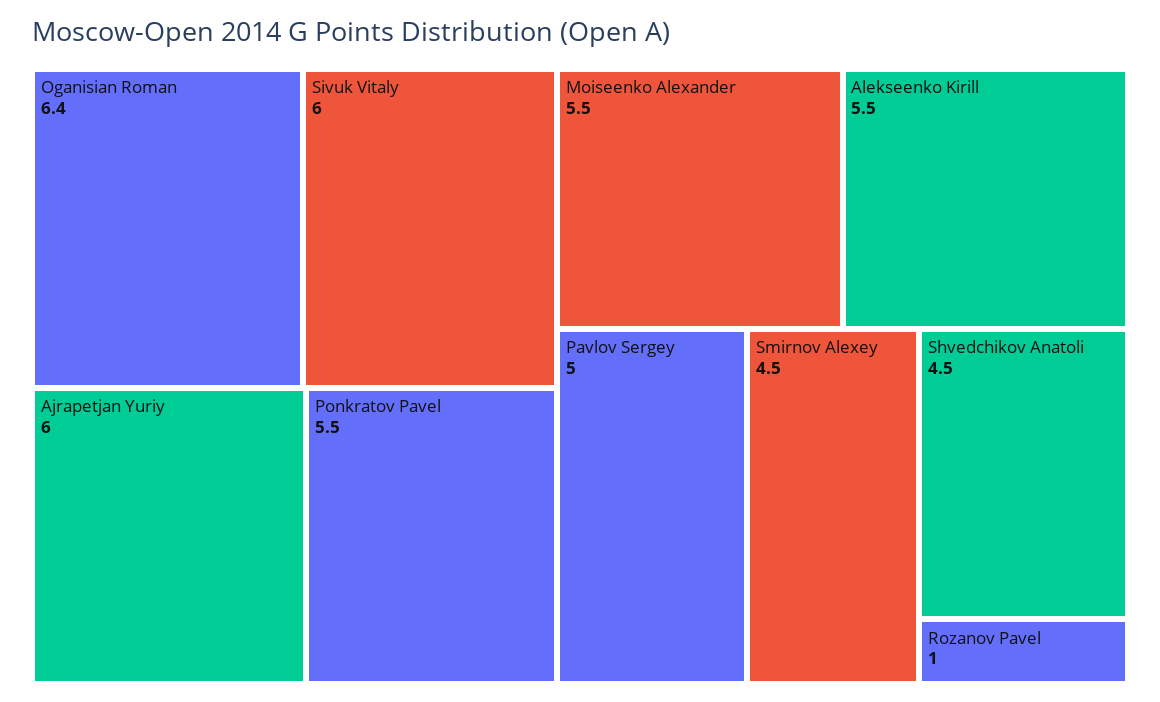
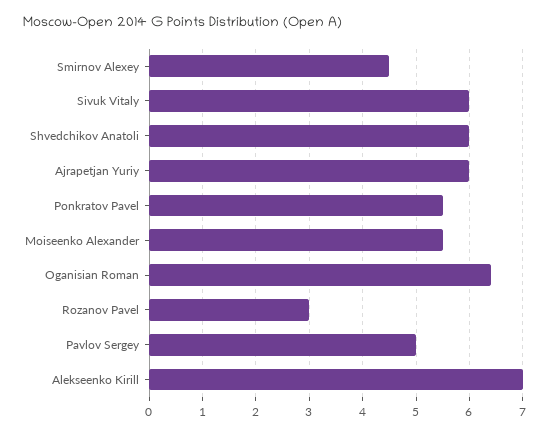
Alekseenko Kirill: 5.5 -> 7
Shvedchikov Anatoli: 4.5 -> 6
Rozanov Pavel: 1 -> 3

